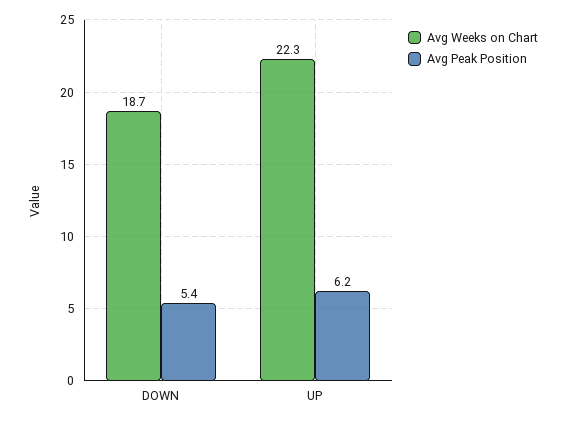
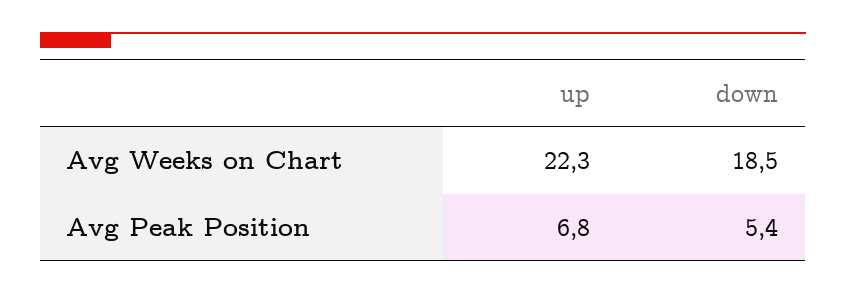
Avg Weeks on Chart, DOWN: 18.7 -> 18.5
Avg Peak Position, UP: 6.2 -> 6.8

